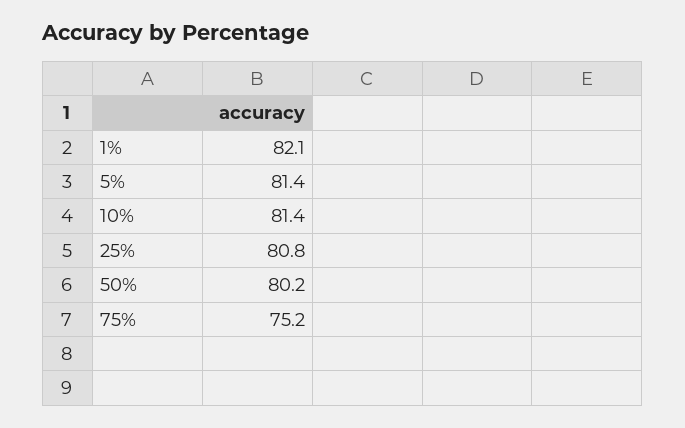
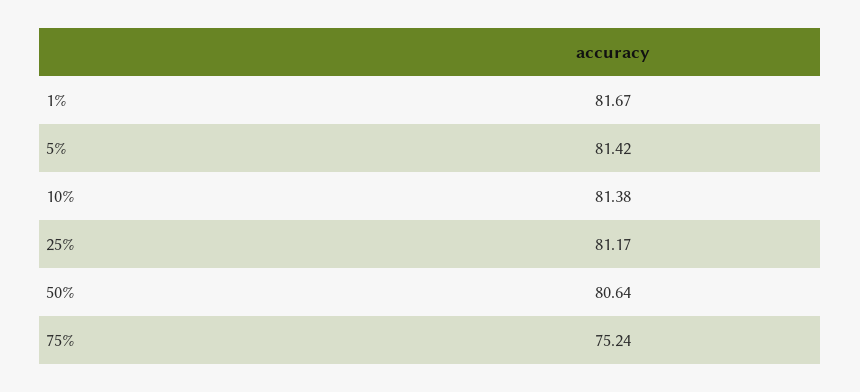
1%: 82.1 -> 81.67
25%: 80.8 -> 81.17
50%: 80.2 -> 80.64

